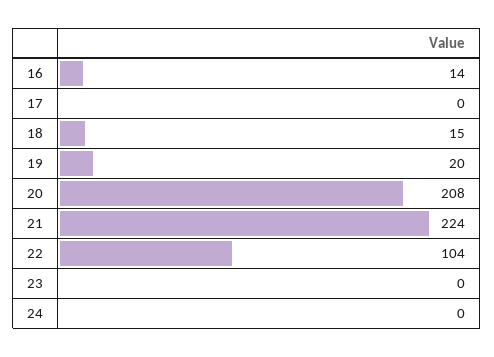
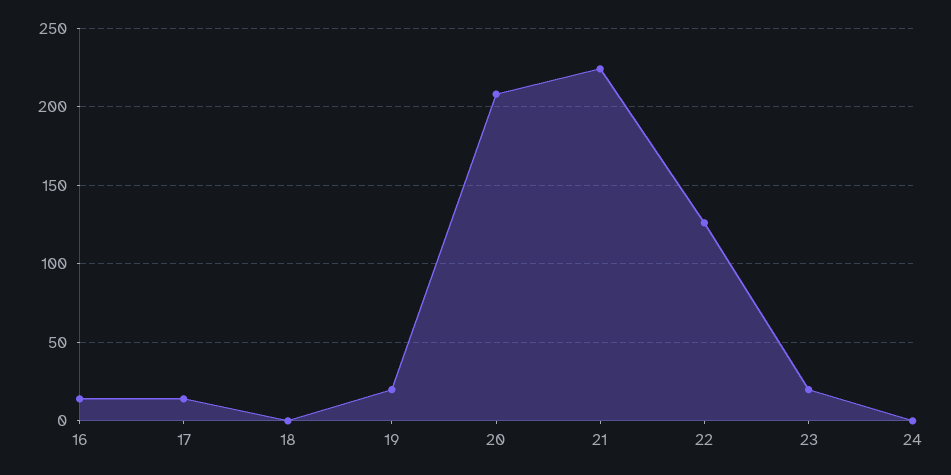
17: 0 -> 15
18: 15 -> 0
22: 104 -> 125
23: 0 -> 20

